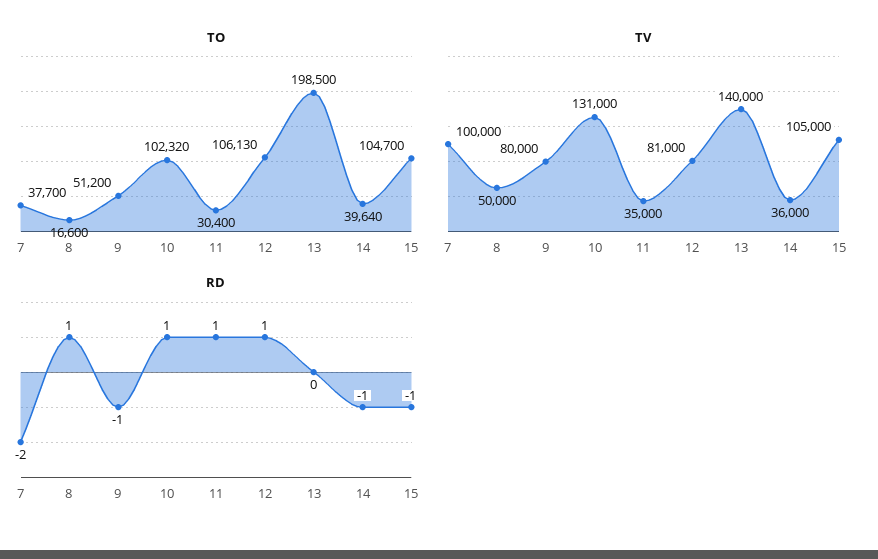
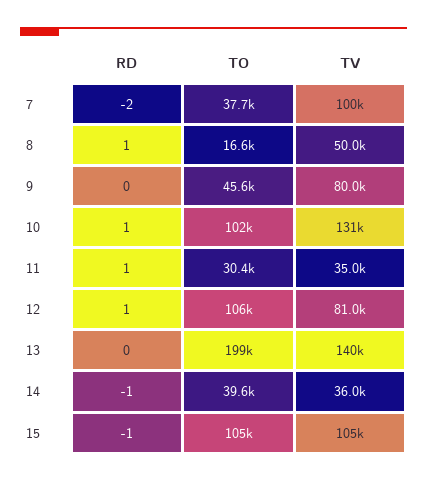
TO, 9: 51200 -> 45600
RD, 9: -1 -> 0

